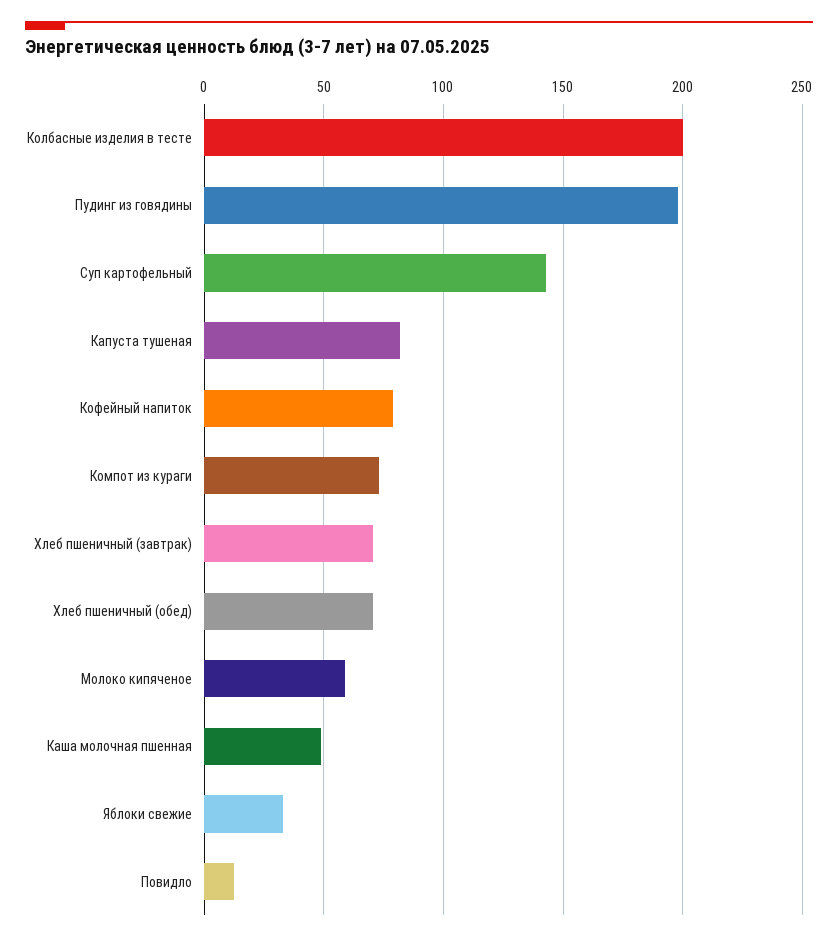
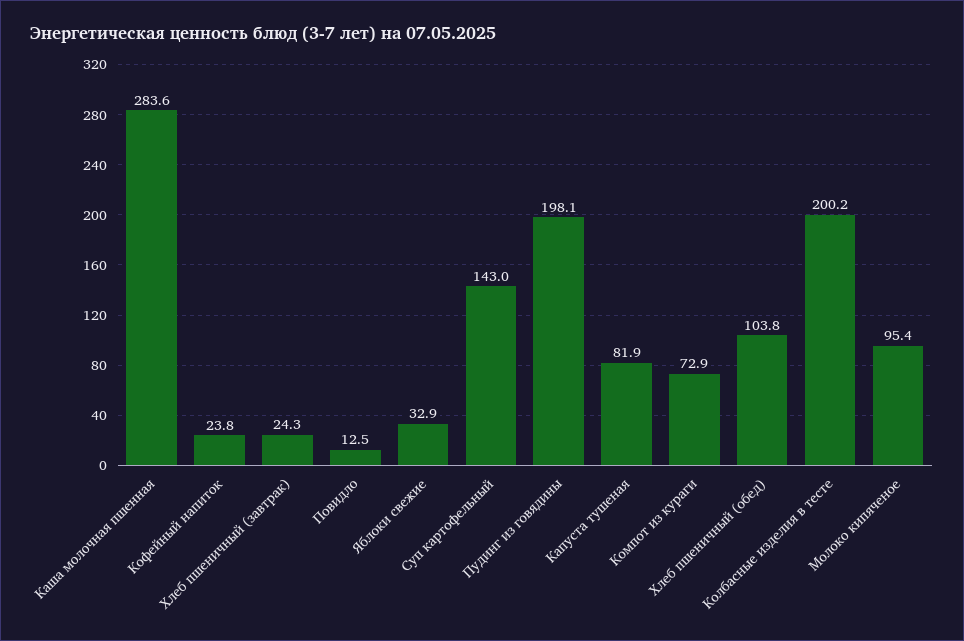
Кофейный напиток: 80 -> 23.8
Хлеб пшеничный (завтрак): 70 -> 24.3
Хлеб пшеничный (обед): 70 -> 103.8
Молоко кипяченое: 60 -> 95.4
Каша молочная пшенная: 50 -> 283.6

